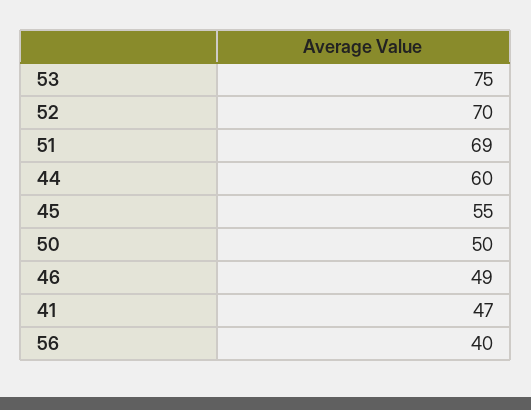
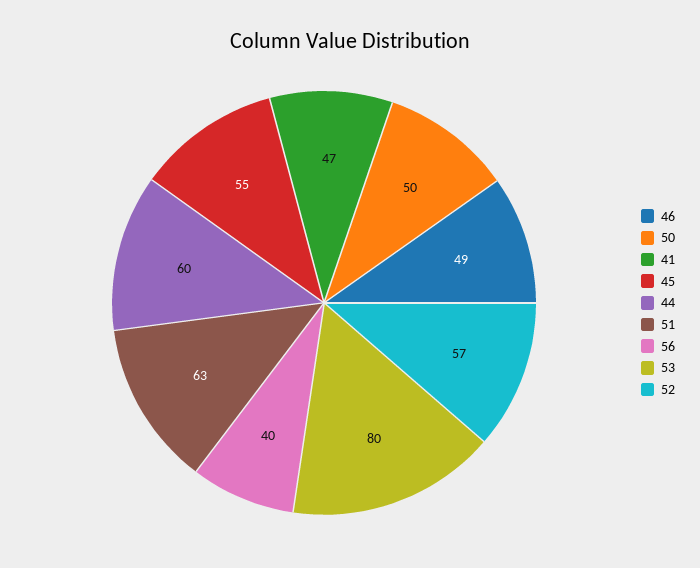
53: 75 -> 80
52: 70 -> 57
51: 69 -> 63

